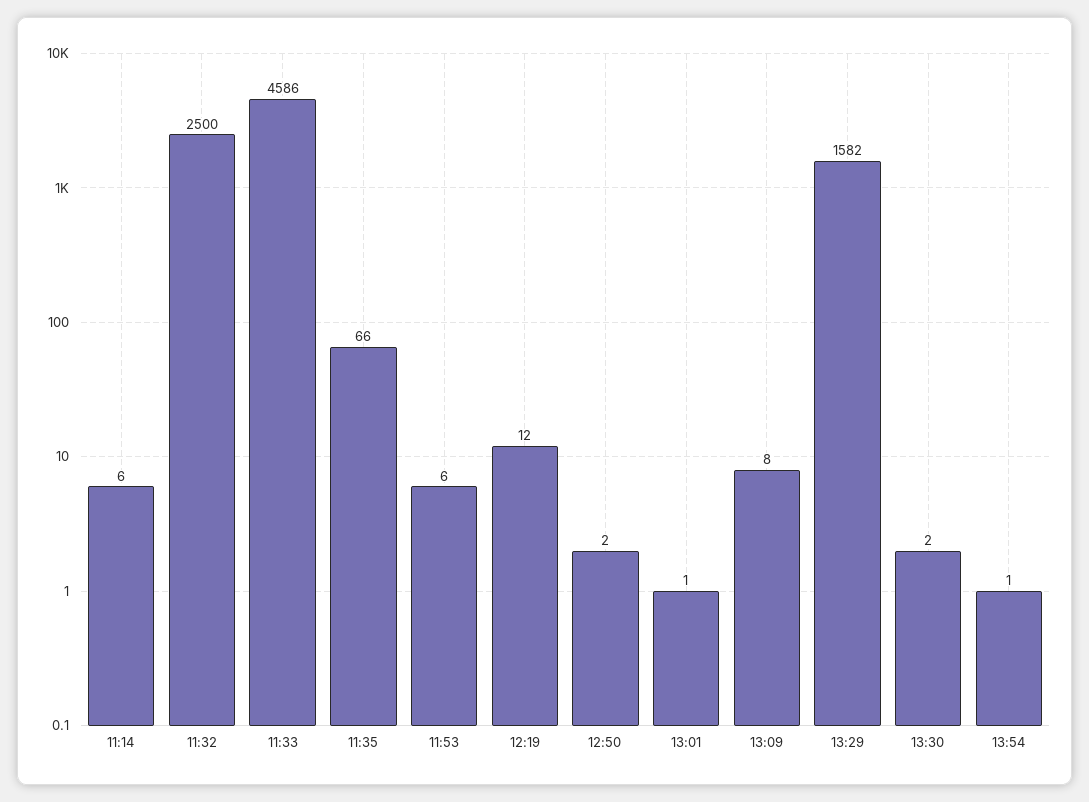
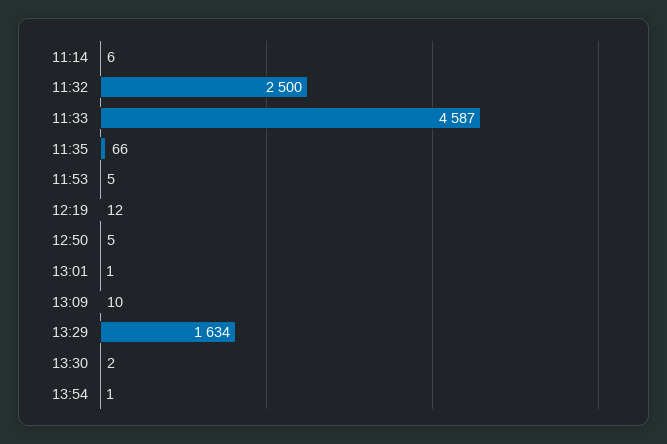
11:33: 4586 -> 4587
11:53: 6 -> 5
12:50: 2 -> 5
13:09: 8 -> 10
13:29: 1582 -> 1634

